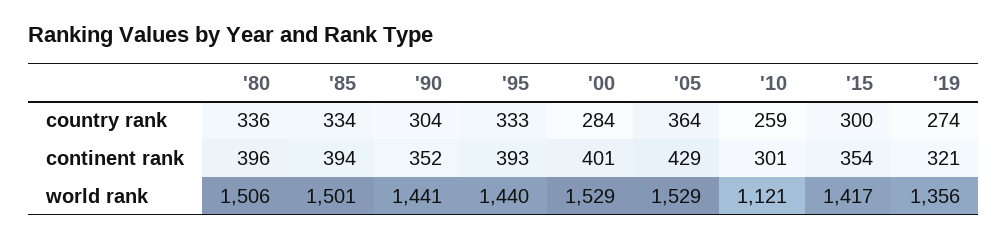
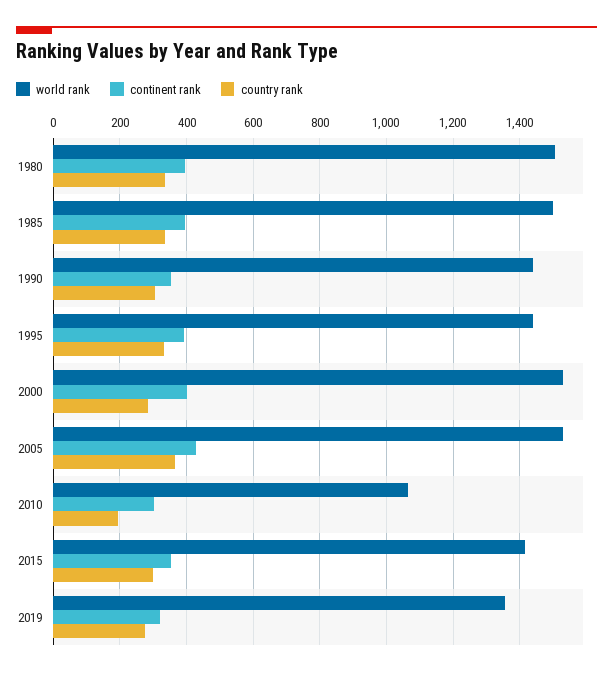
country rank, '10: 259 -> 200
world rank, '10: 1121 -> 1060

